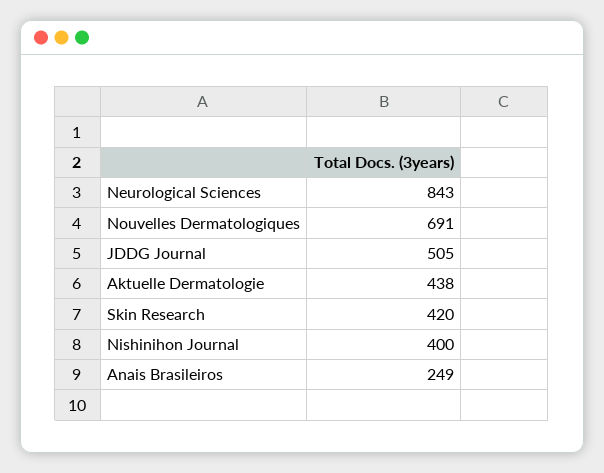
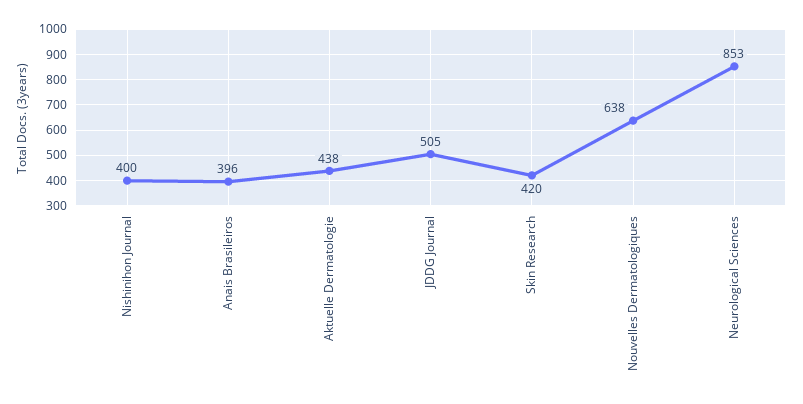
Neurological Sciences: 843 -> 853
Nouvelles Dermatologiques: 691 -> 638
Anais Brasileiros: 249 -> 396

